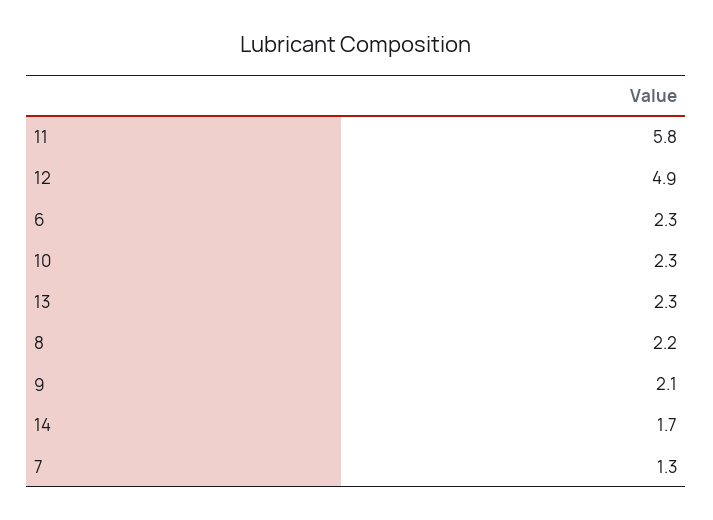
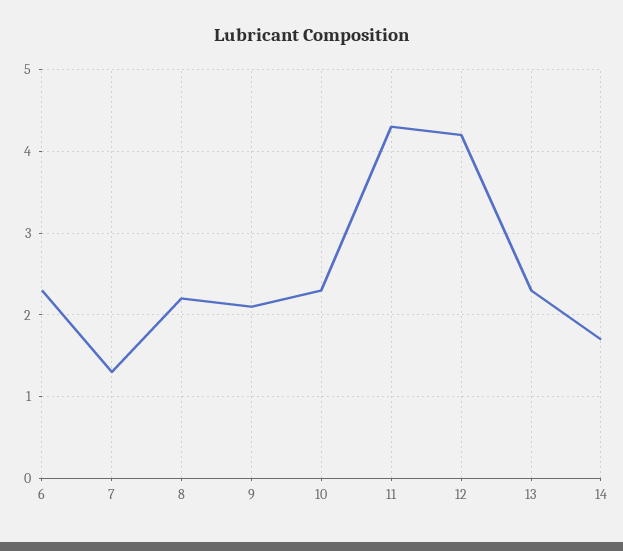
11: 5.8 -> 4.3
12: 4.9 -> 4.2

